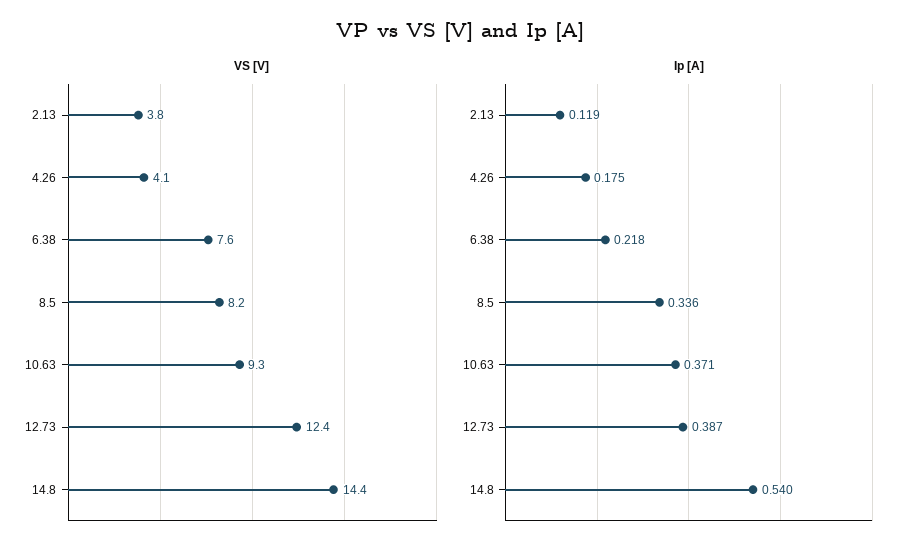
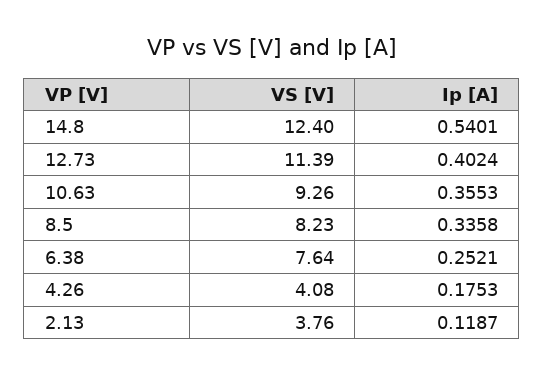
VS [V], 12.73: 12.4 -> 11.39
VS [V], 14.8: 14.4 -> 12.4
Ip [A], 6.38: 0.218 -> 0.2521
Ip [A], 10.63: 0.371 -> 0.3553
Ip [A], 12.73: 0.387 -> 0.4024

